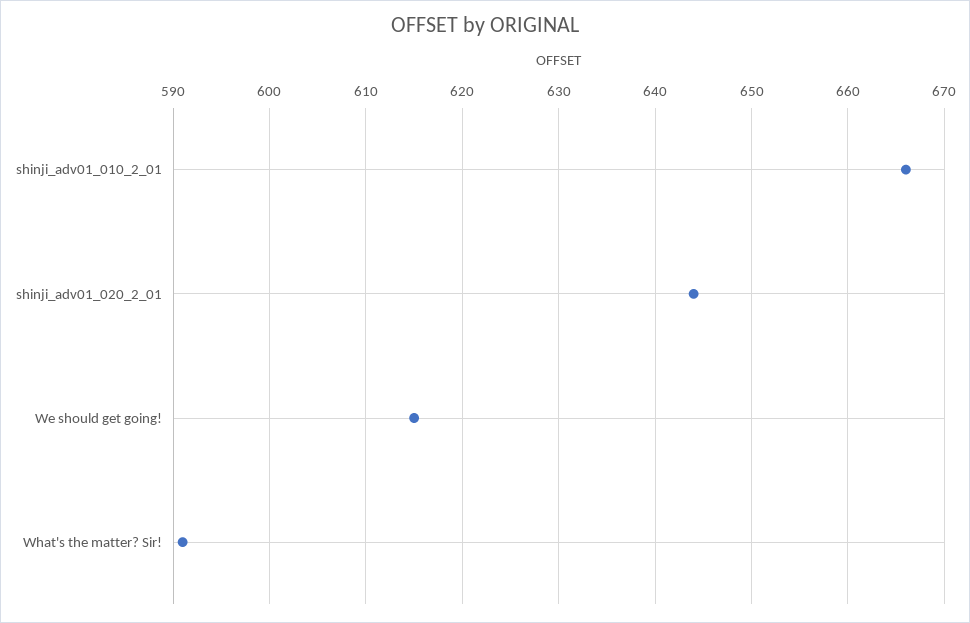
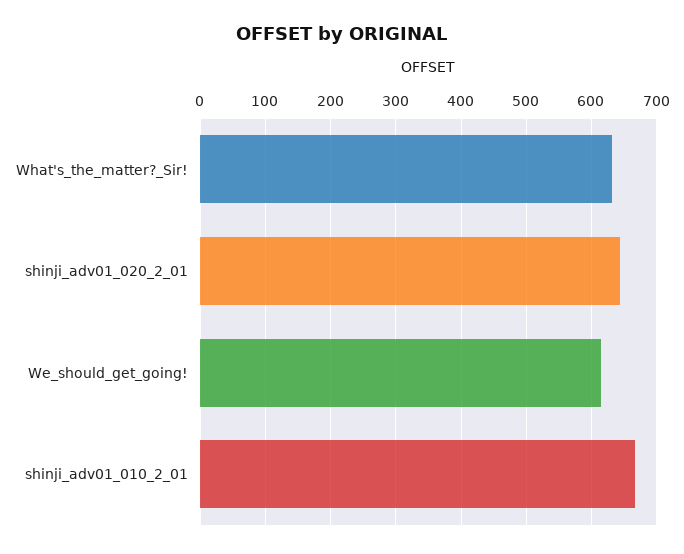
What's the matter? Sir!: 591 -> 630

